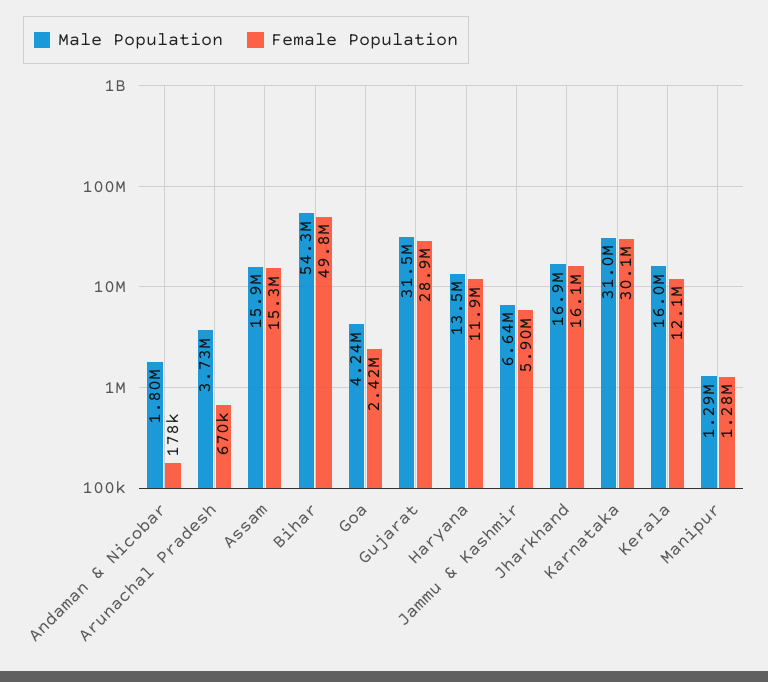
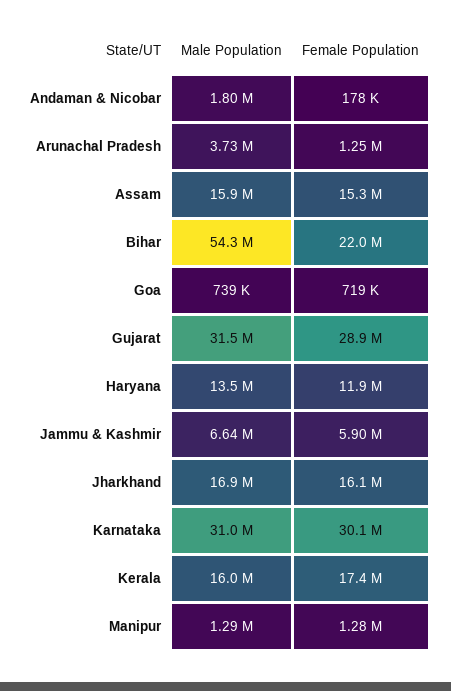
Female Population, Arunachal Pradesh: 670000 -> 1250000
Female Population, Bihar: 49800000 -> 22000000
Male Population, Goa: 4240000 -> 739000
Female Population, Goa: 2420000 -> 719000
Female Population, Kerala: 12100000 -> 17400000

